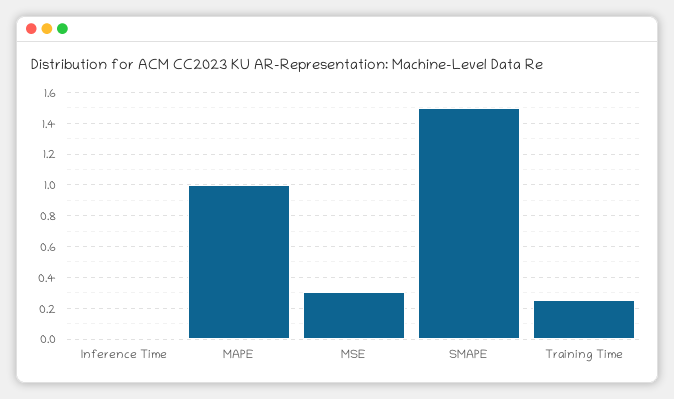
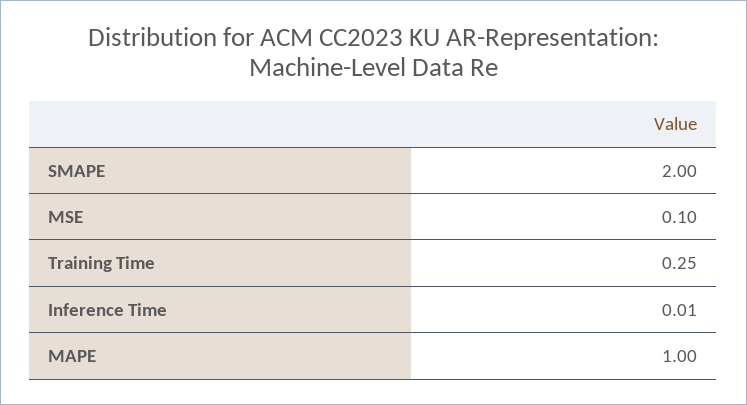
MSE: 0.3 -> 0.1
SMAPE: 1.5 -> 2

